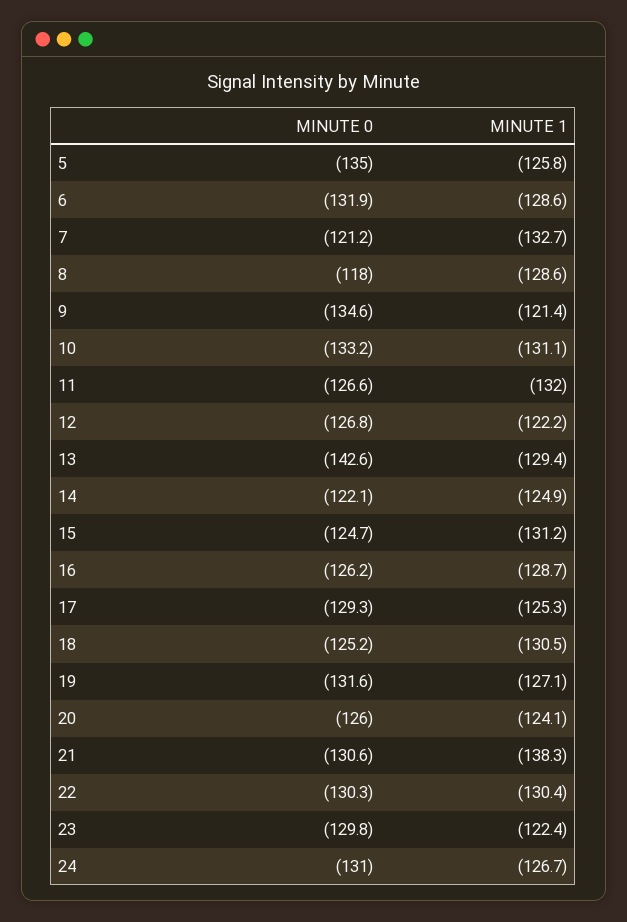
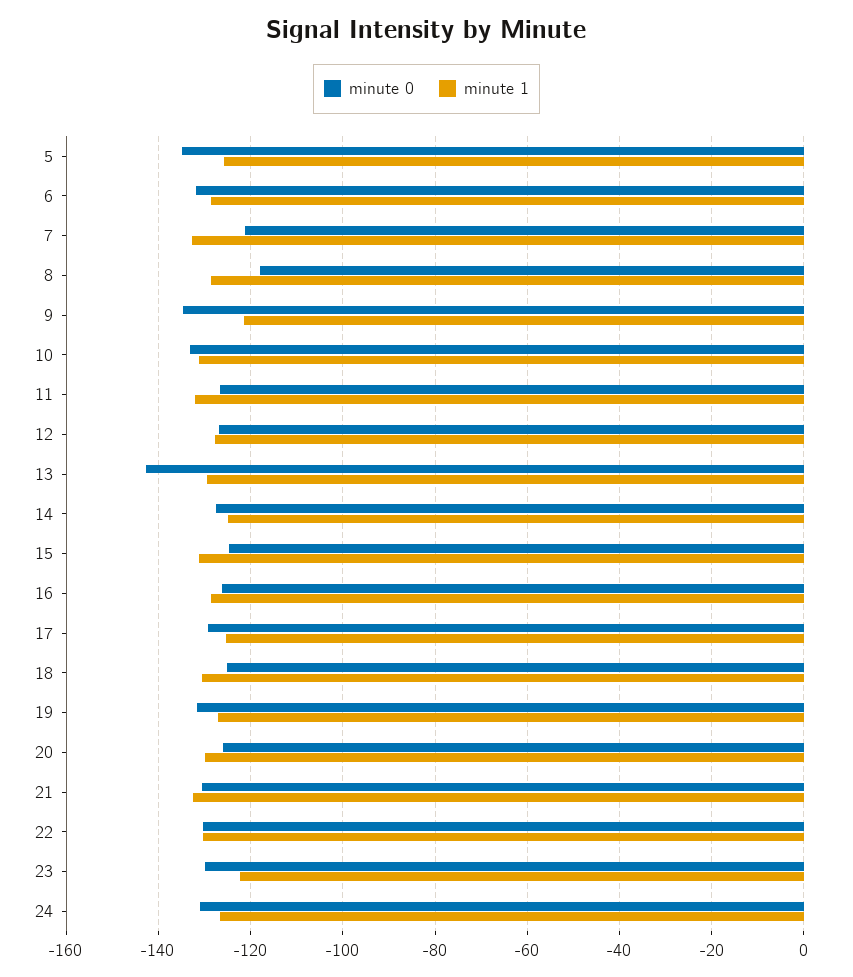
MINUTE 1, 12: -122.2 -> -128
MINUTE 0, 14: -122.1 -> -128
MINUTE 1, 20: -124.1 -> -130
MINUTE 1, 21: -138.3 -> -132

